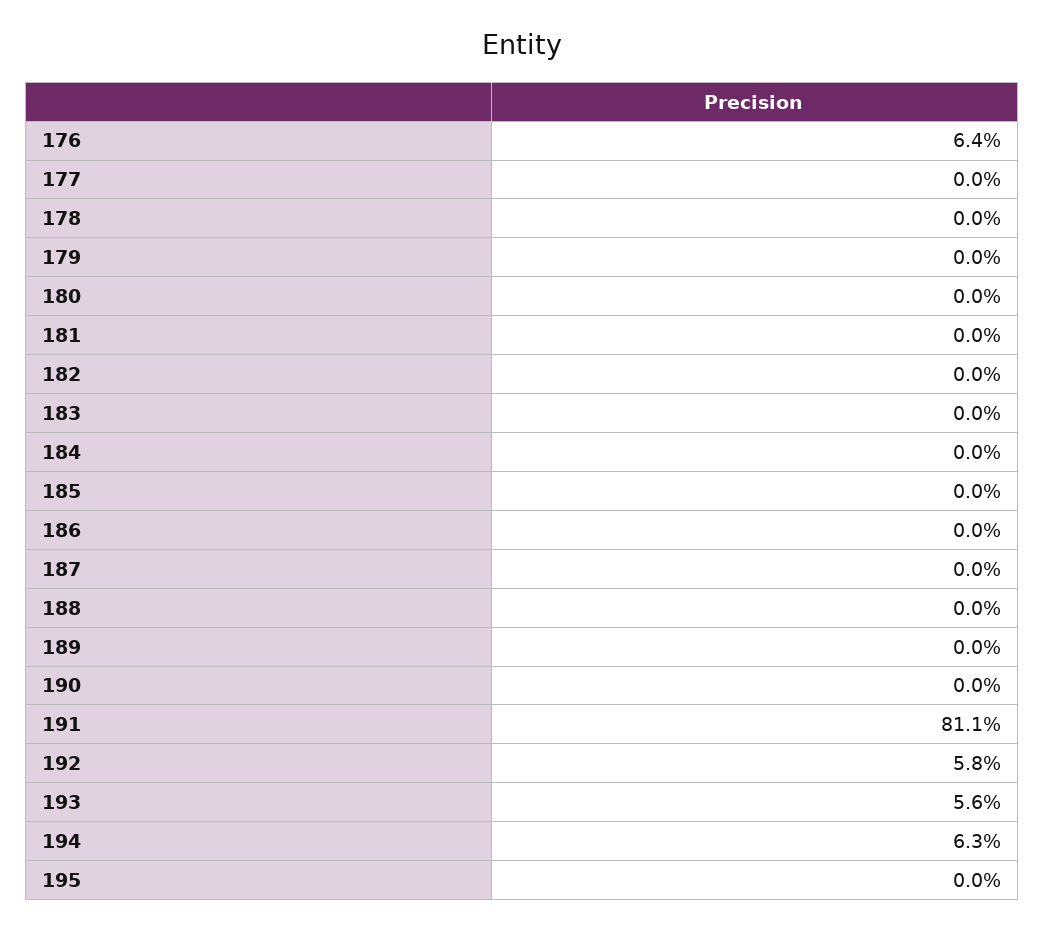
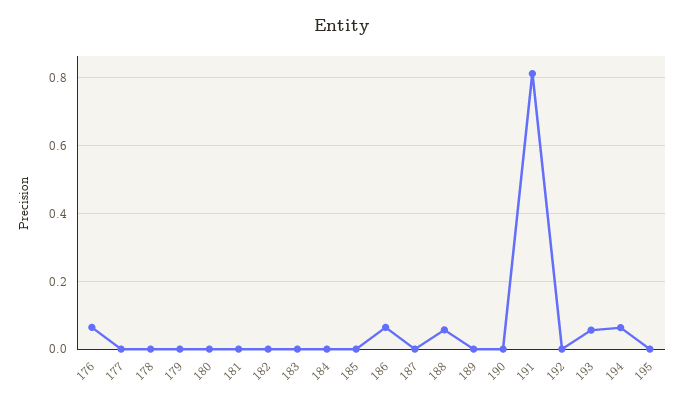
186: 0 -> 0.06
188: 0 -> 0.06
192: 0.058 -> 0

